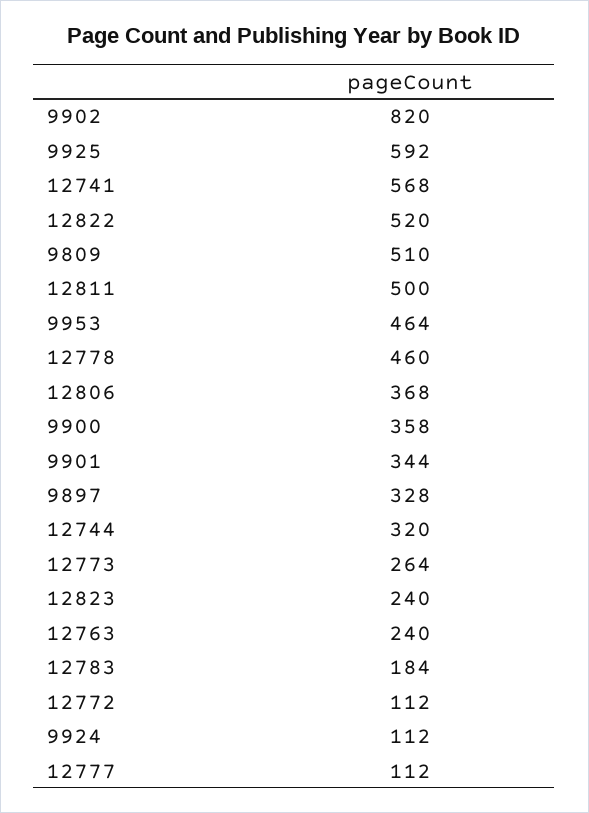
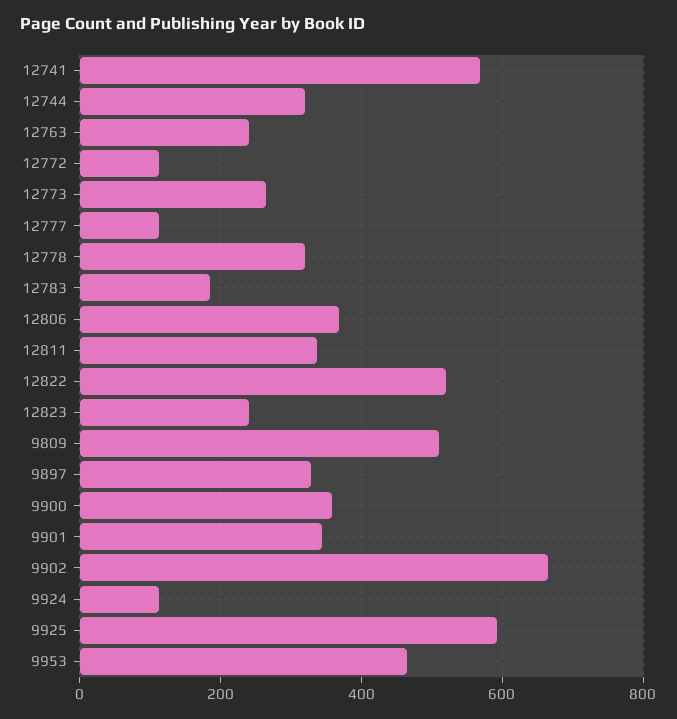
9902: 820 -> 660
12811: 500 -> 340
12778: 460 -> 320

